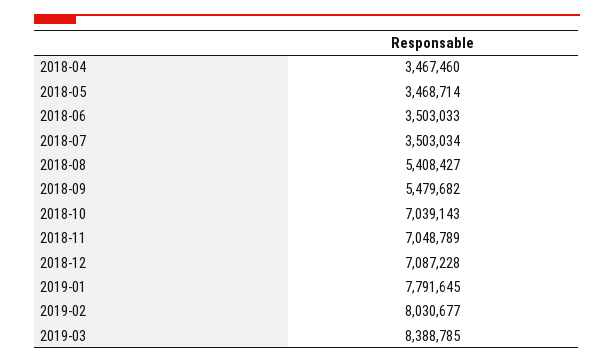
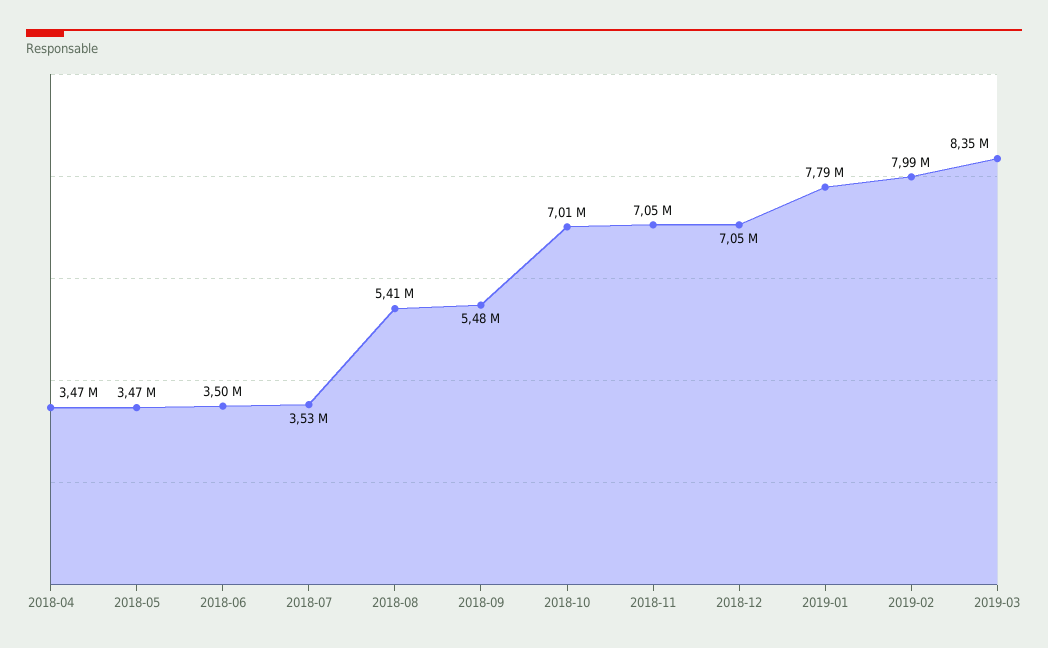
2018-07: 3503034 -> 3530000
2018-10: 7039143 -> 7010000
2018-12: 7087228 -> 7050000
2019-02: 8030677 -> 7990000
2019-03: 8388785 -> 8350000

